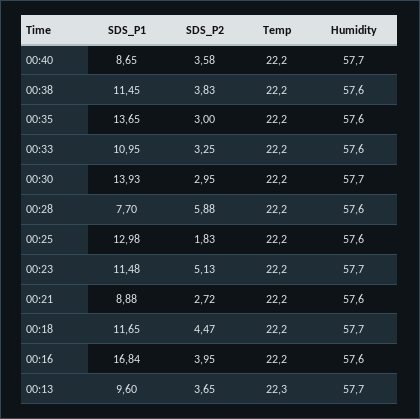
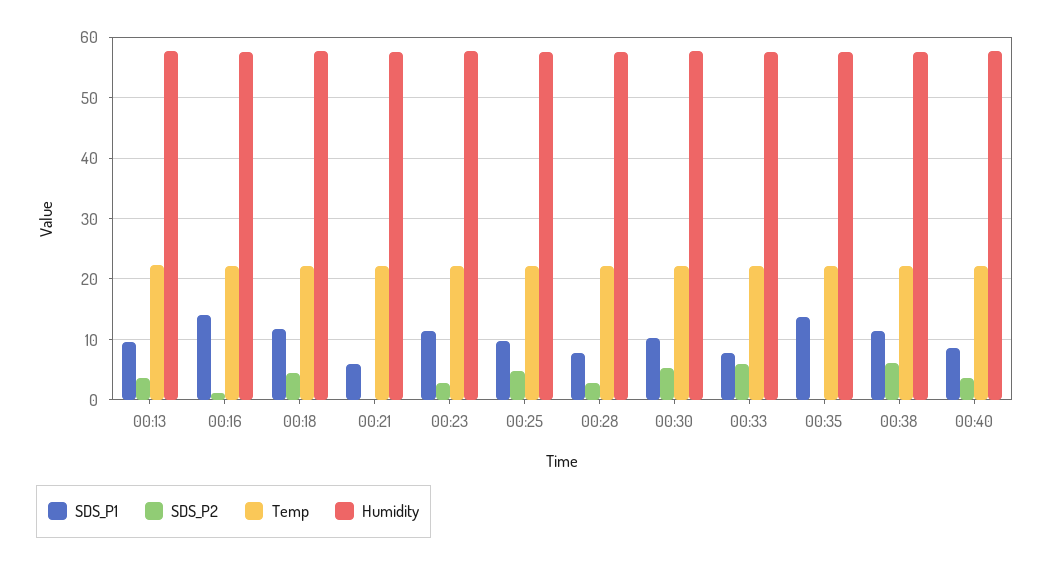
SDS_P2, 00:38: 3.83 -> 6
SDS_P2, 00:35: 3 -> 0
SDS_P1, 00:33: 10.95 -> 8
SDS_P2, 00:33: 3.25 -> 6
SDS_P1, 00:30: 13.93 -> 10
SDS_P2, 00:30: 2.95 -> 5
SDS_P2, 00:28: 5.88 -> 3
SDS_P1, 00:25: 12.98 -> 10
SDS_P2, 00:25: 1.83 -> 5
SDS_P2, 00:23: 5.13 -> 3
SDS_P1, 00:21: 8.88 -> 6
SDS_P2, 00:21: 2.72 -> 0
SDS_P1, 00:16: 16.84 -> 14
SDS_P2, 00:16: 3.95 -> 1

